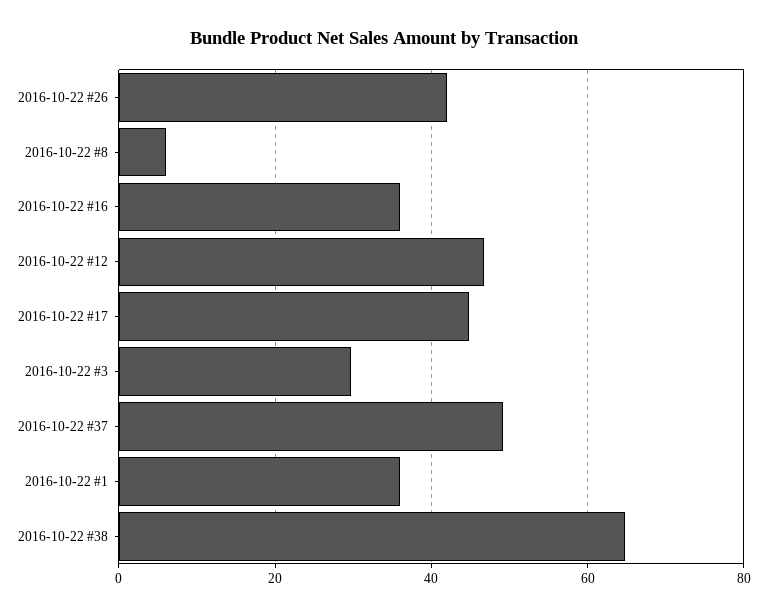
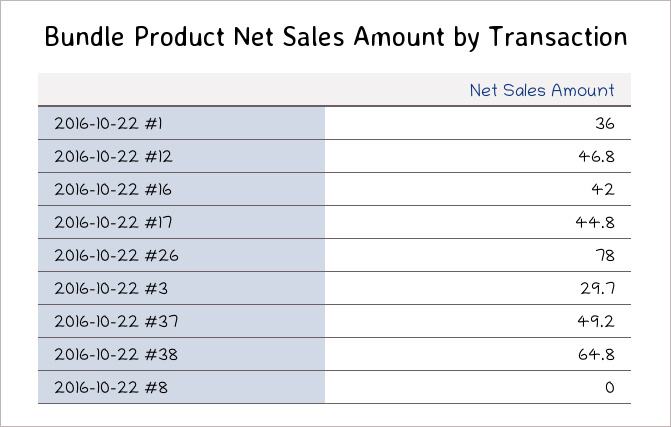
2016-10-22 #26: 42 -> 78
2016-10-22 #8: 6 -> 0
2016-10-22 #16: 36 -> 42

